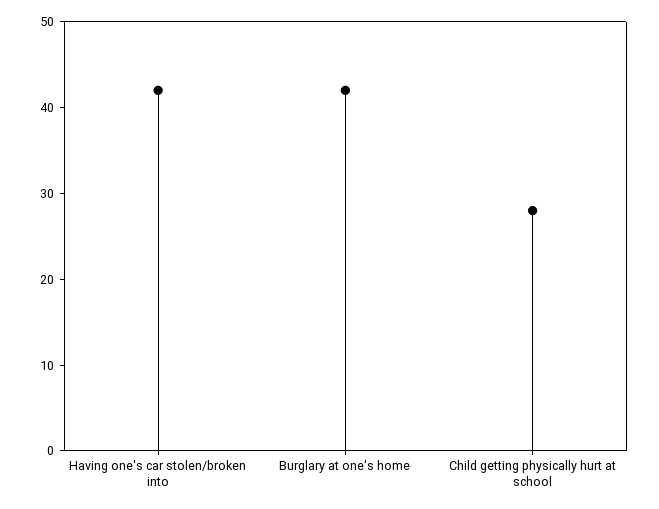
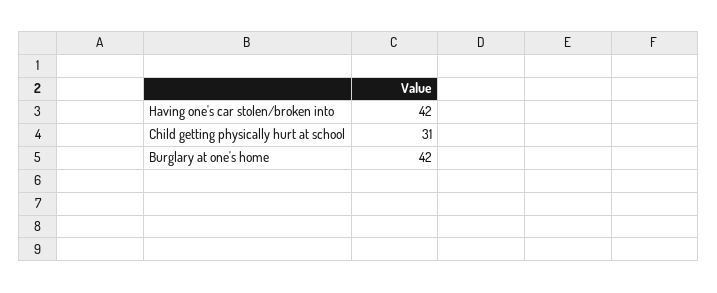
Child getting physically hurt at school: 28 -> 31

